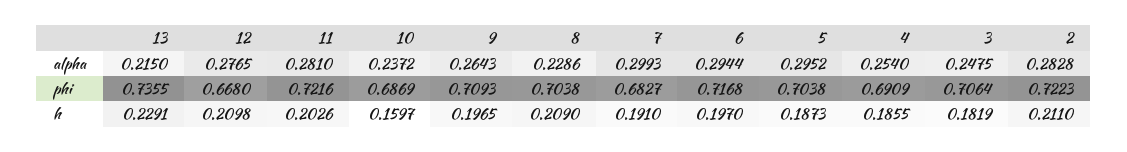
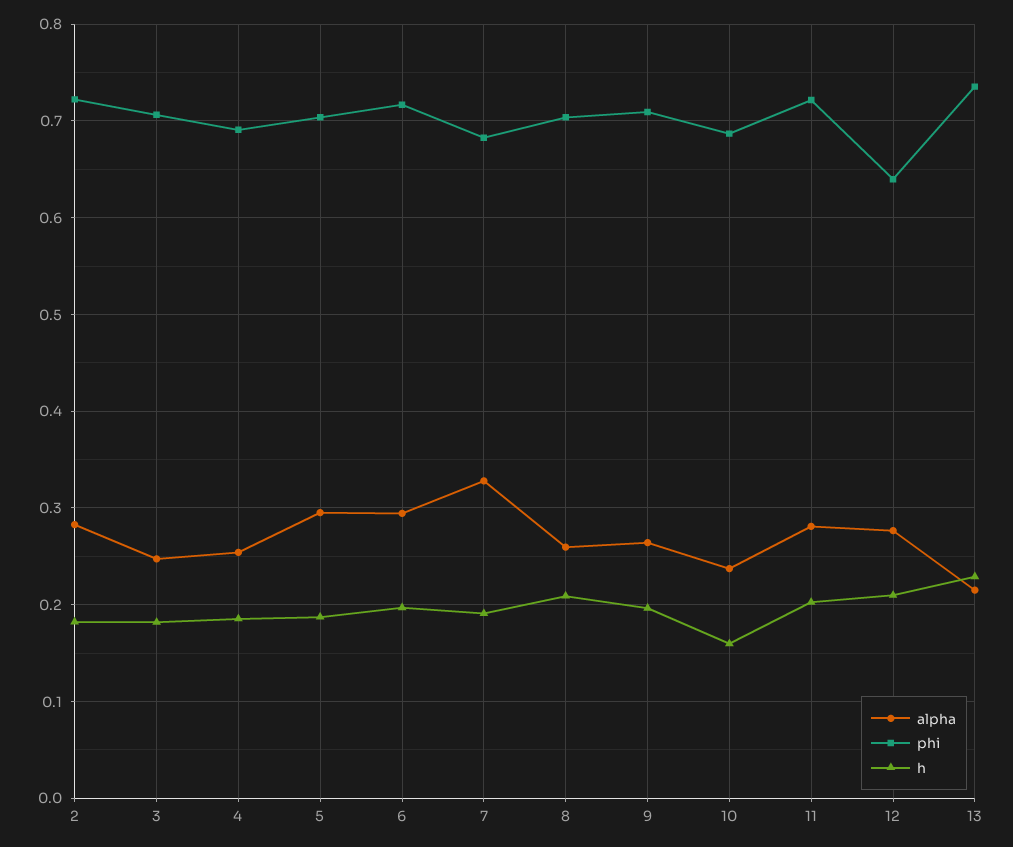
alpha, 8: 0.2286 -> 0.26
alpha, 7: 0.2993 -> 0.33
phi, 12: 0.668 -> 0.64
h, 2: 0.211 -> 0.18

